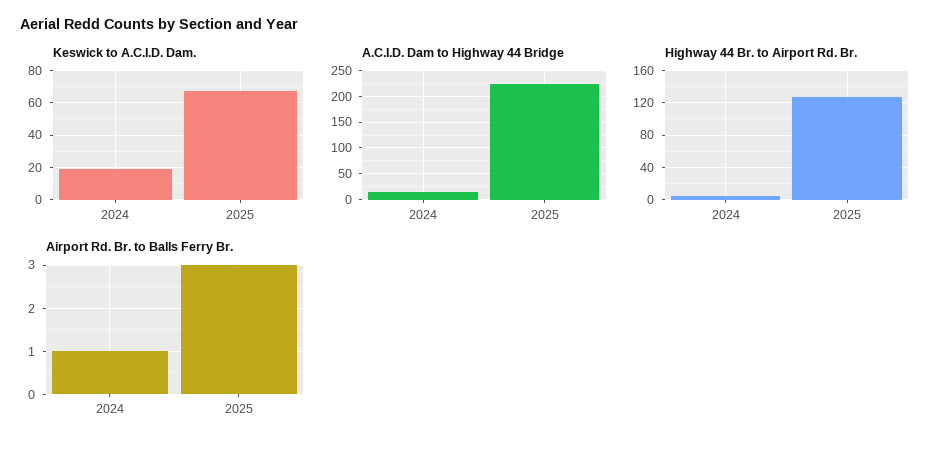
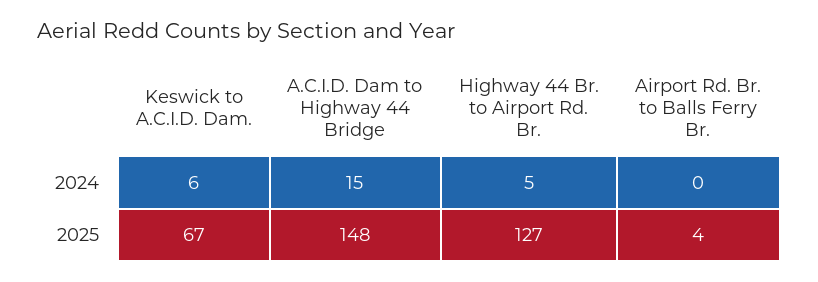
Keswick to A.C.I.D. Dam., 2024: 20 -> 6
A.C.I.D. Dam to Highway 44 Bridge, 2025: 225 -> 148
Airport Rd. Br. to Balls Ferry Br., 2024: 1 -> 0
Airport Rd. Br. to Balls Ferry Br., 2025: 3 -> 4

